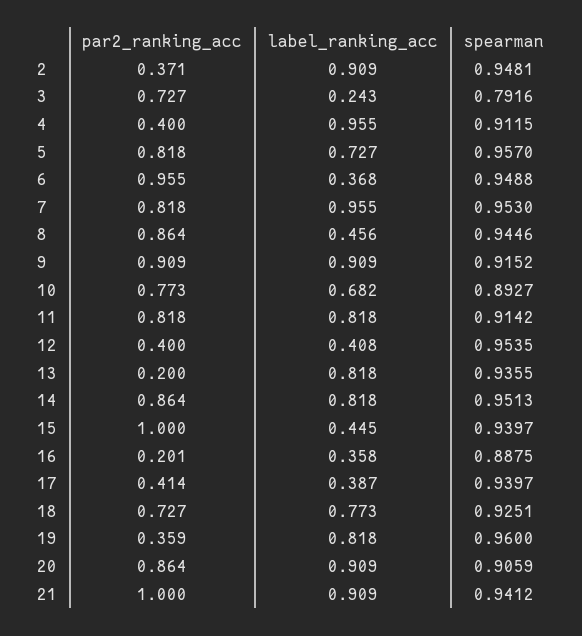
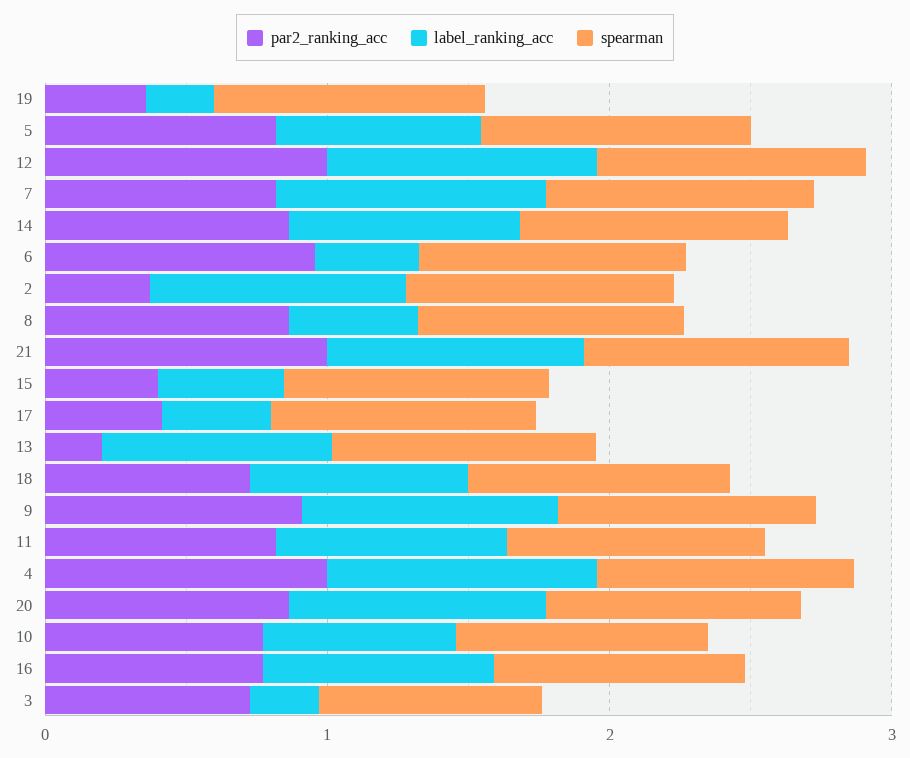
par2_ranking_acc, 4: 0.4 -> 1
par2_ranking_acc, 12: 0.4 -> 1
label_ranking_acc, 12: 0.408 -> 1
par2_ranking_acc, 15: 1 -> 0.4
par2_ranking_acc, 16: 0.201 -> 0.8
label_ranking_acc, 16: 0.358 -> 0.8
label_ranking_acc, 19: 0.818 -> 0.2

